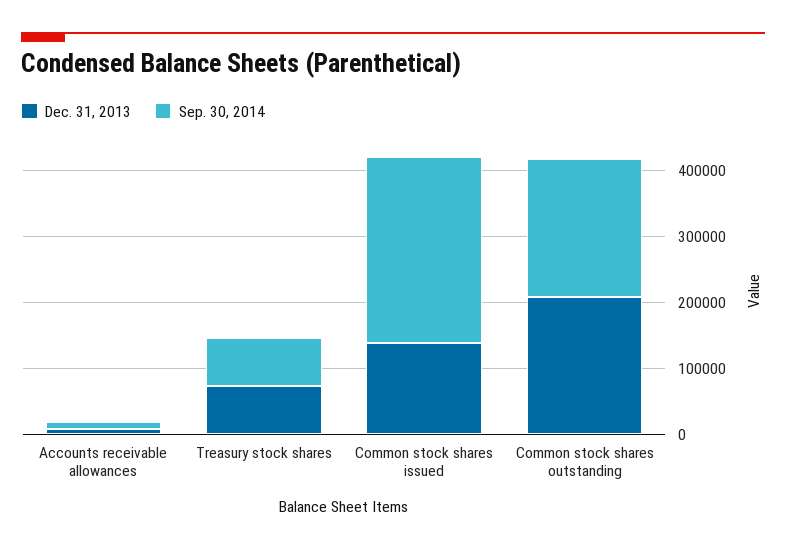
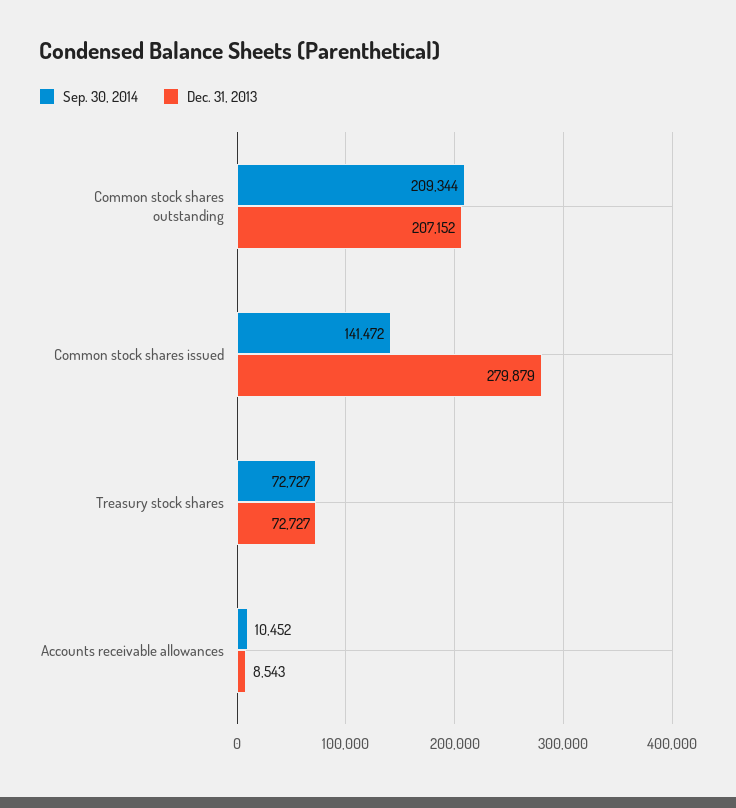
Dec. 31, 2013, Common stock shares issued: 140000 -> 279879
Sep. 30, 2014, Common stock shares issued: 280000 -> 141472

